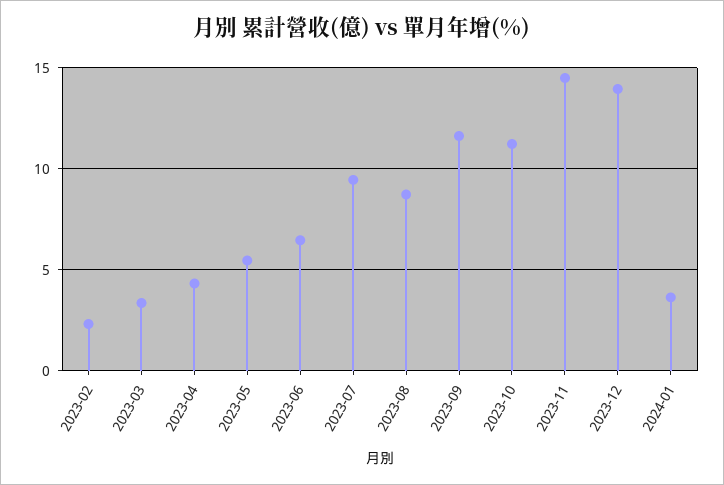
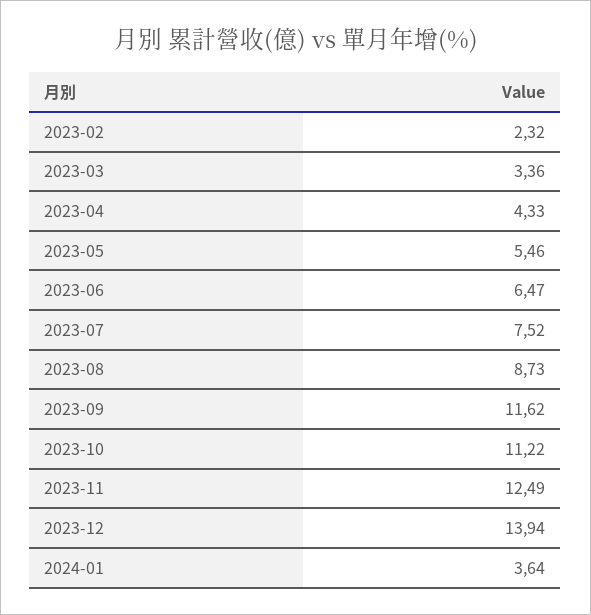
2023-07: 9.5 -> 7.52
2023-11: 14.5 -> 12.49

